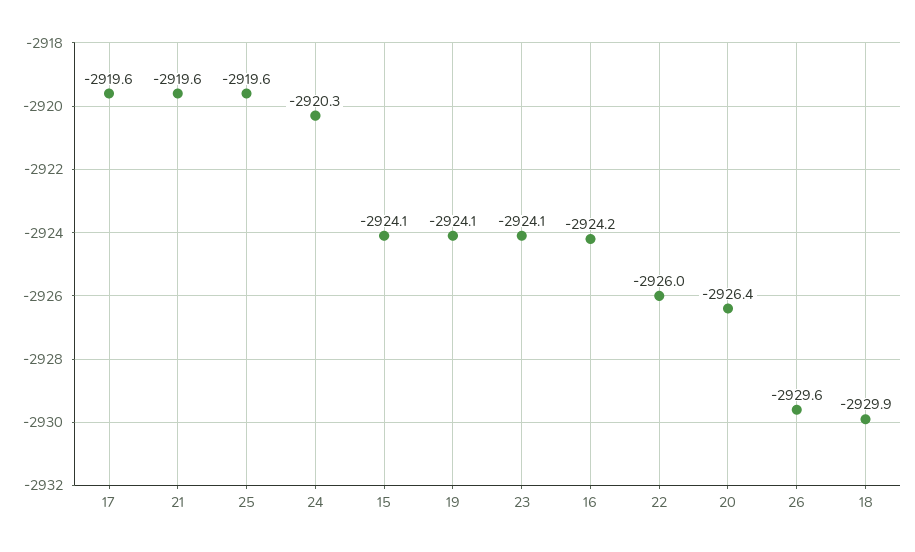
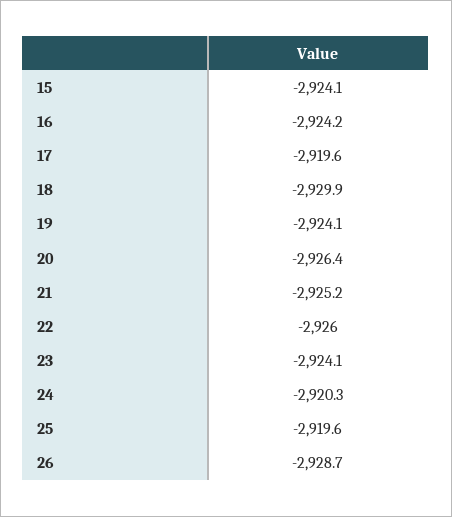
21: -2919.6 -> -2925.2
26: -2929.6 -> -2928.7

